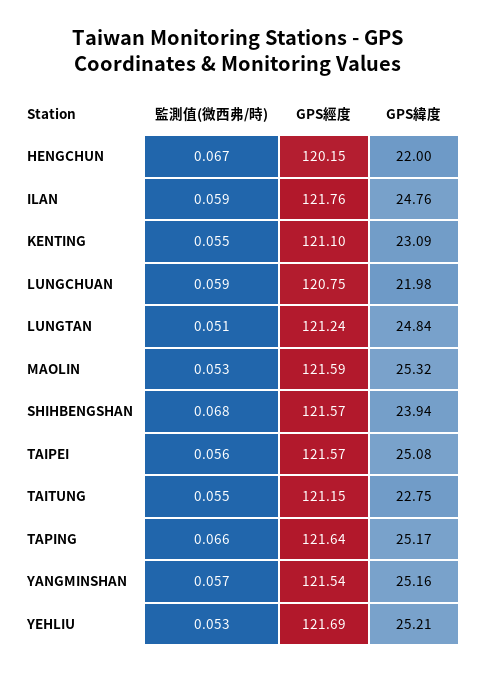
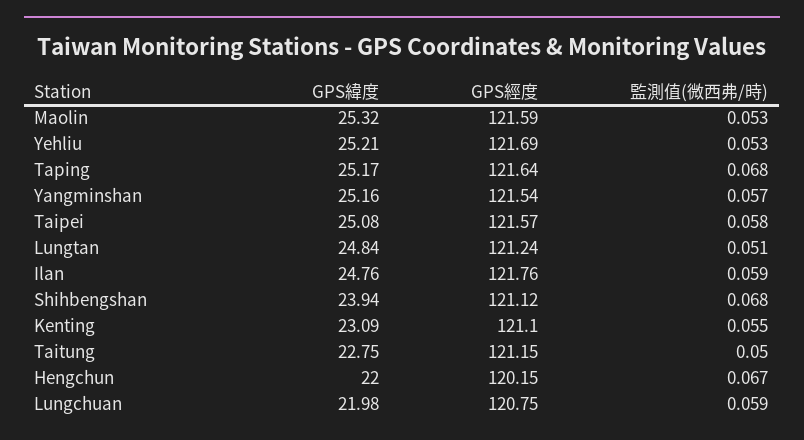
GPS經度, SHIHBENGSHAN: 121.57 -> 121.12
監測值(微西弗/時), TAIPEI: 0.056 -> 0.058
監測值(微西弗/時), TAITUNG: 0.055 -> 0.05
監測值(微西弗/時), TAPING: 0.066 -> 0.068

